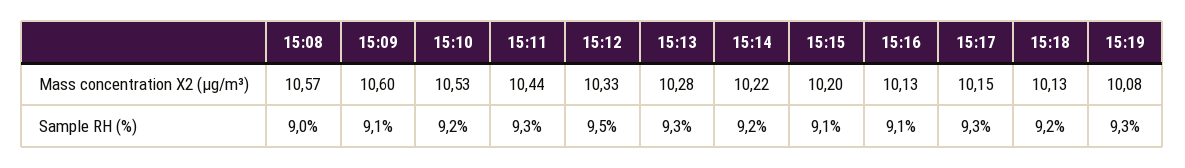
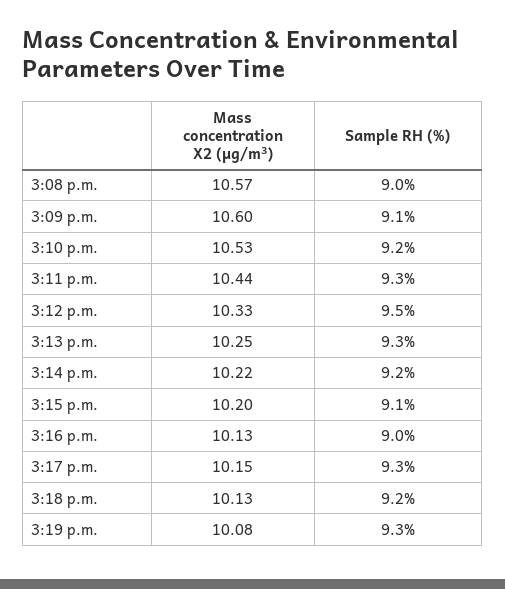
15:13, Mass concentration X2 (μg/m³): 10.28 -> 10.25
15:16, Sample RH (%): 9.1 -> 9

